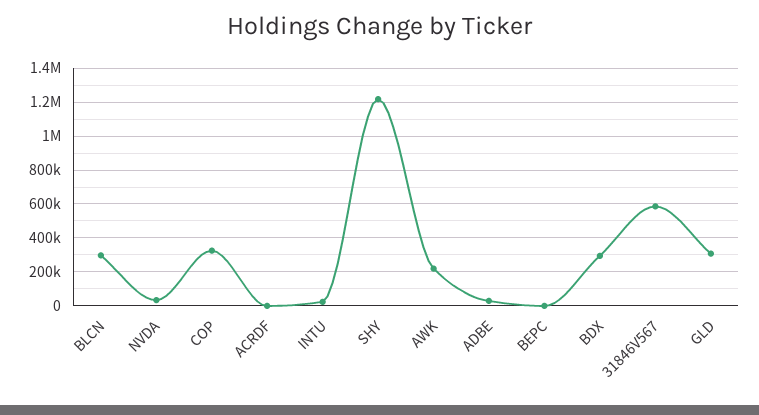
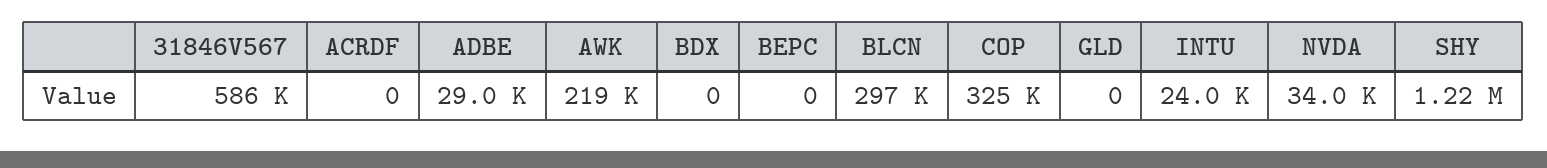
BDX: 300000 -> 0
GLD: 300000 -> 0

